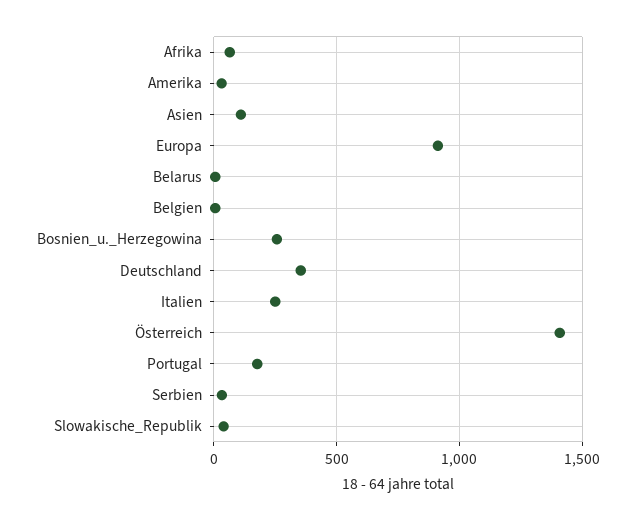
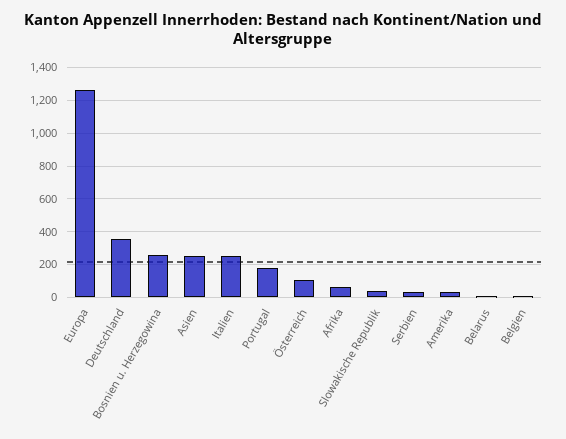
Asien: 100 -> 250
Europa: 900 -> 1250
Österreich: 1400 -> 100

